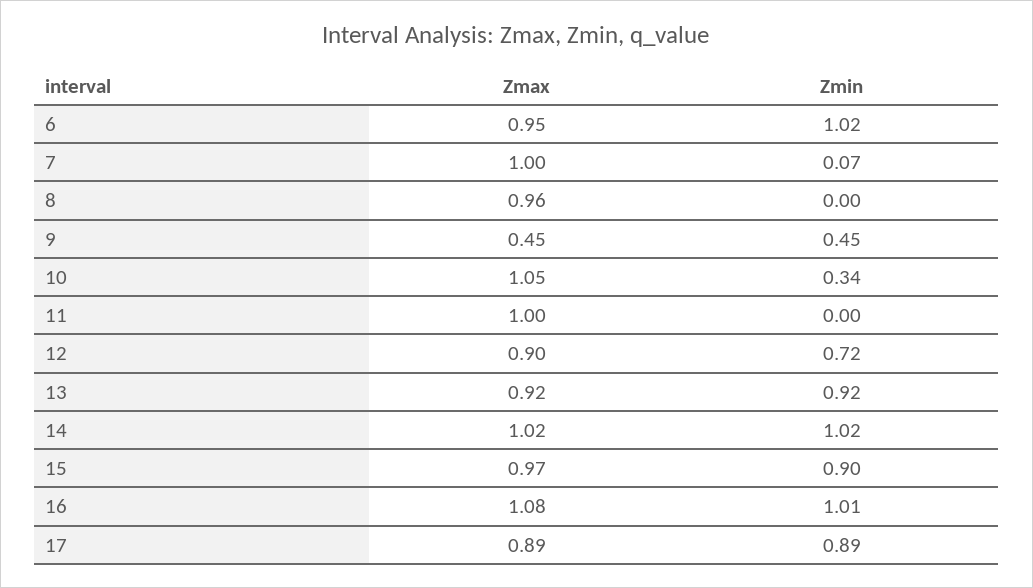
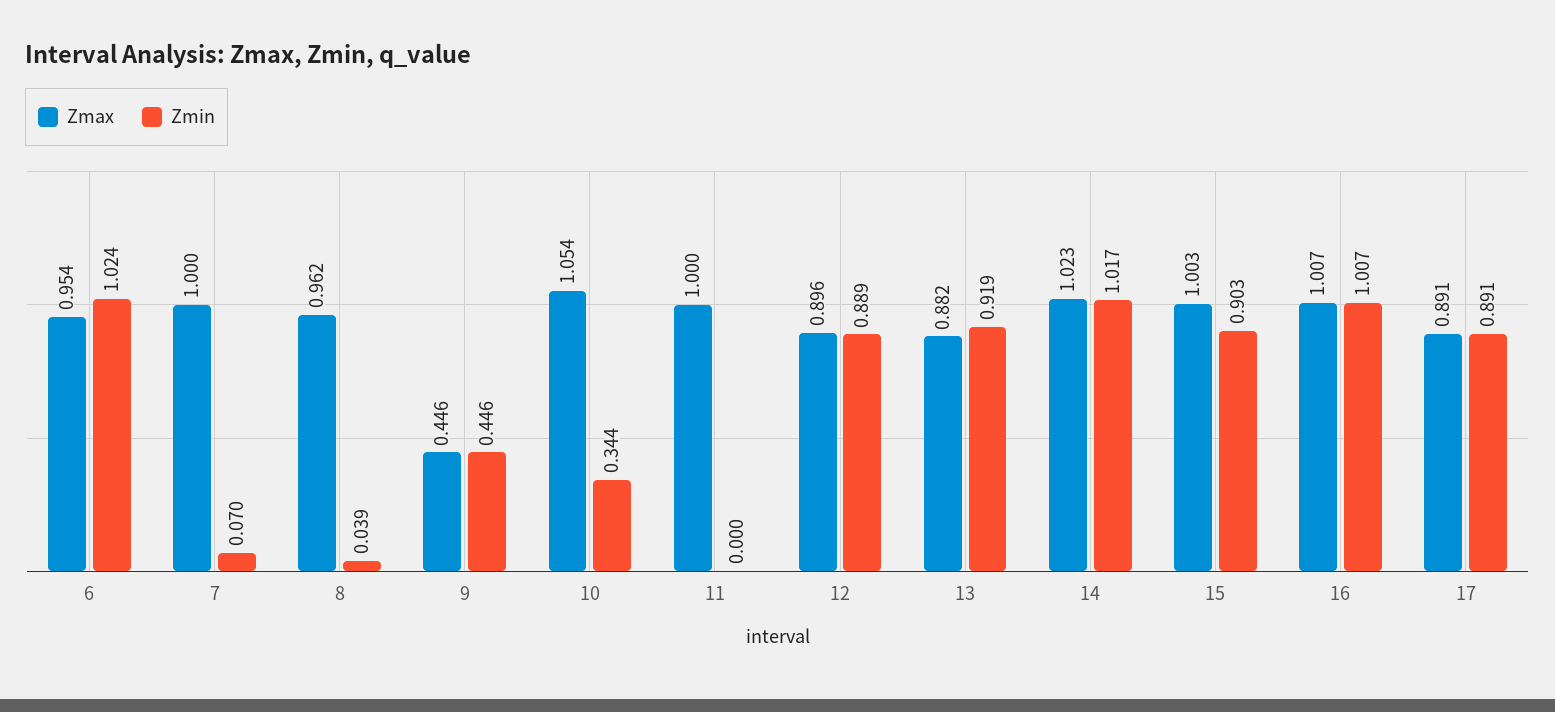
Zmin, 8: 0 -> 0.039
Zmin, 12: 0.72 -> 0.889
Zmax, 13: 0.92 -> 0.882
Zmax, 15: 0.97 -> 1.003
Zmax, 16: 1.08 -> 1.007

